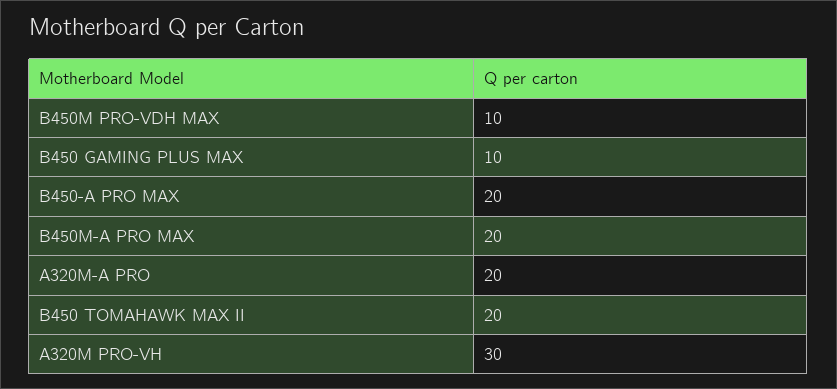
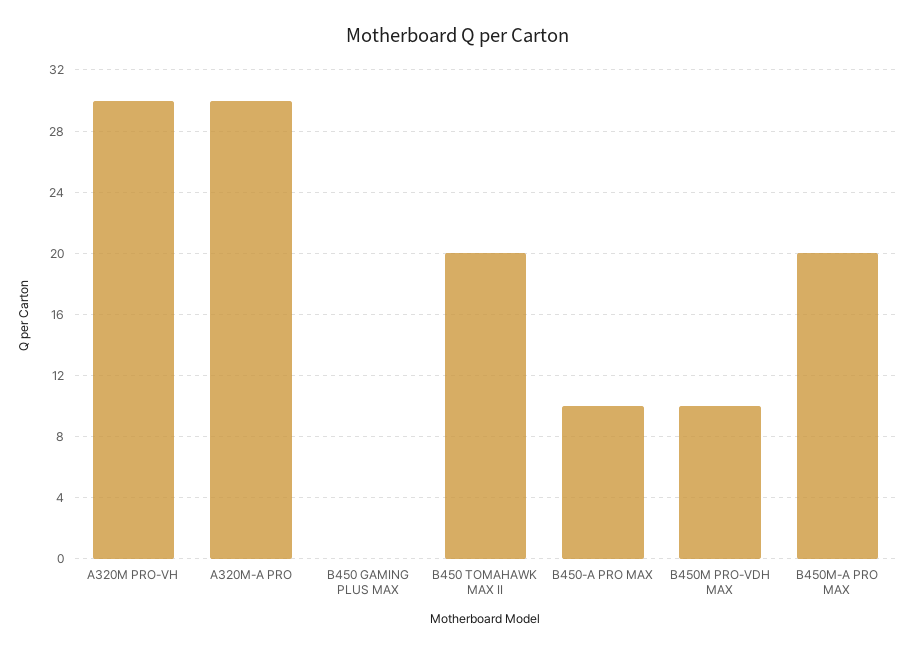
B450 GAMING PLUS MAX: 10 -> 0
B450-A PRO MAX: 20 -> 10
A320M-A PRO: 20 -> 30

